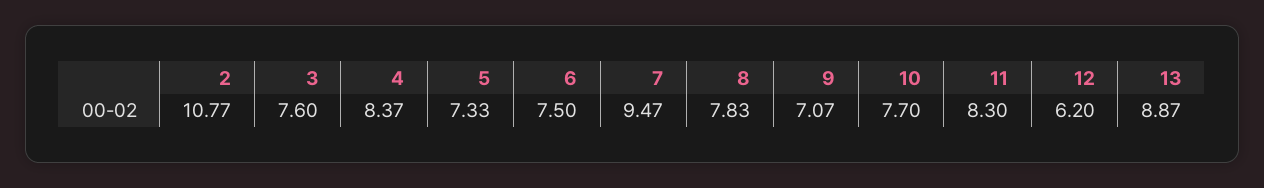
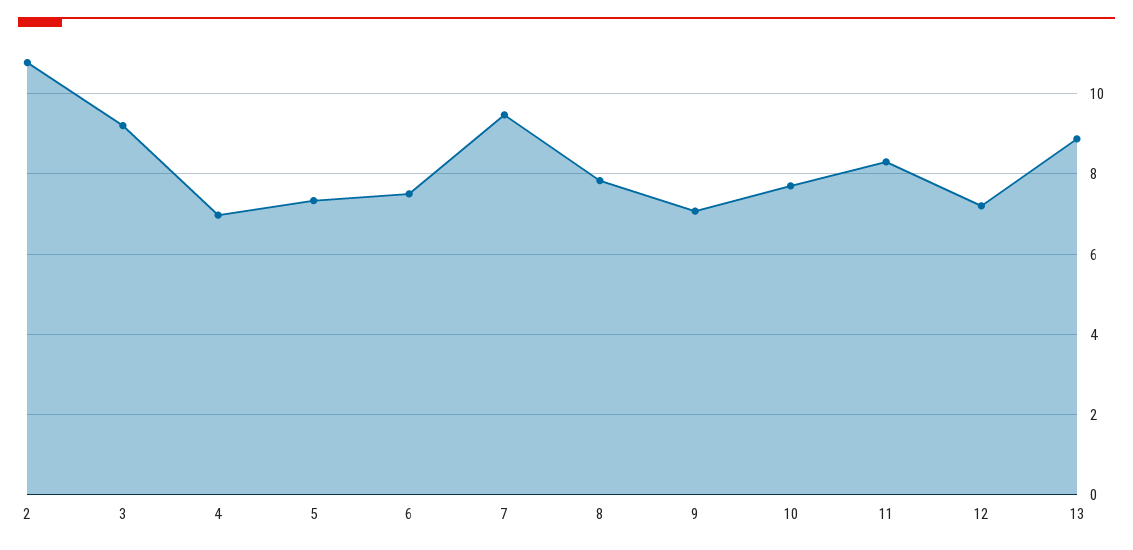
3: 7.6 -> 9.2
4: 8.37 -> 7
12: 6.2 -> 7.2

